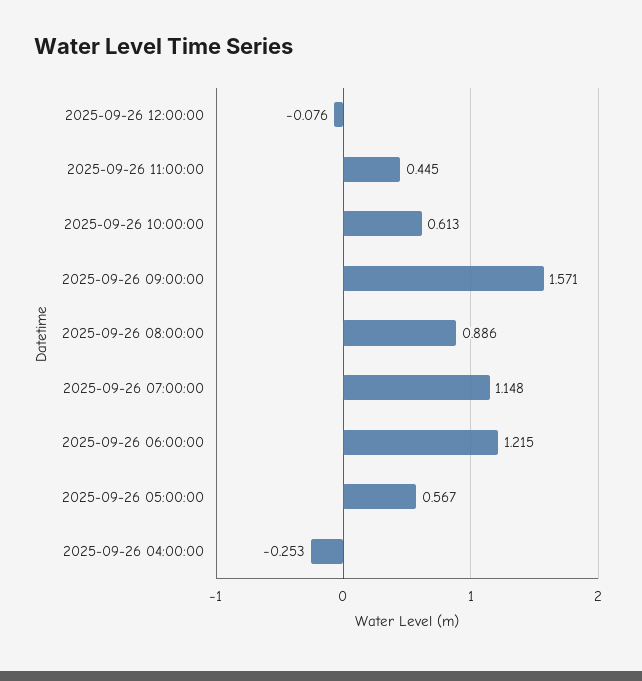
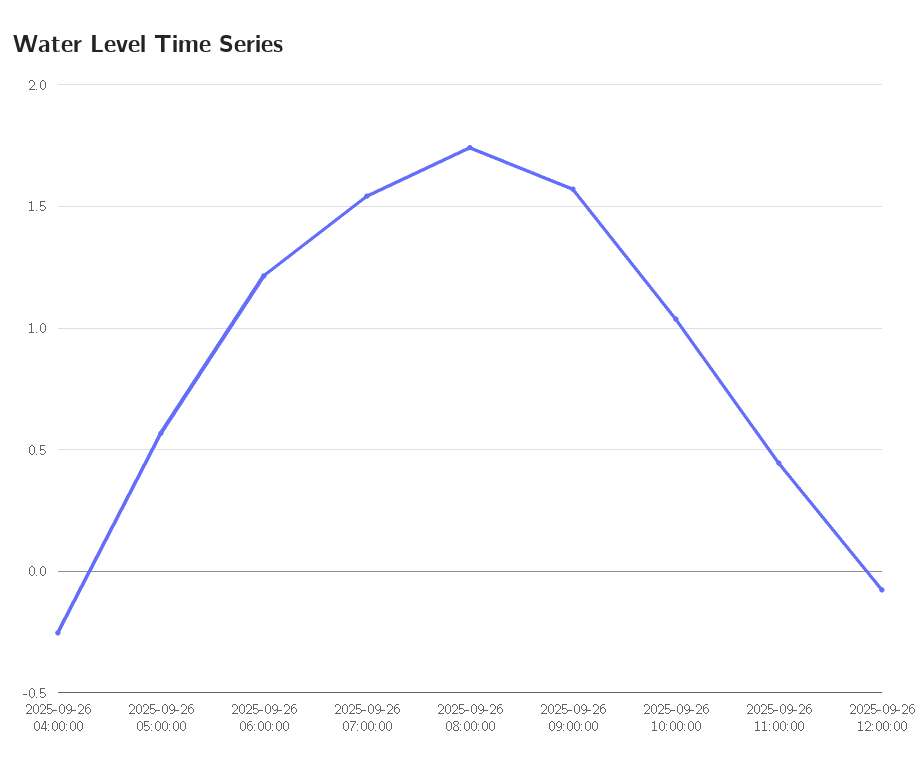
2025-09-26 10:00:00: 0.613 -> 1.05
2025-09-26 08:00:00: 0.886 -> 1.75
2025-09-26 07:00:00: 1.148 -> 1.55

